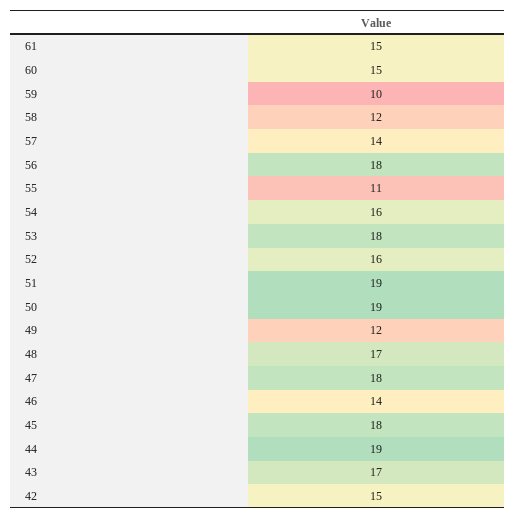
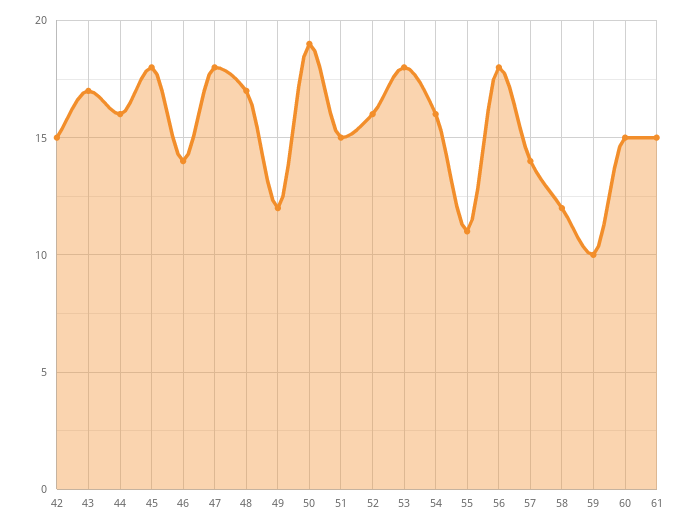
51: 19 -> 15
44: 19 -> 16

